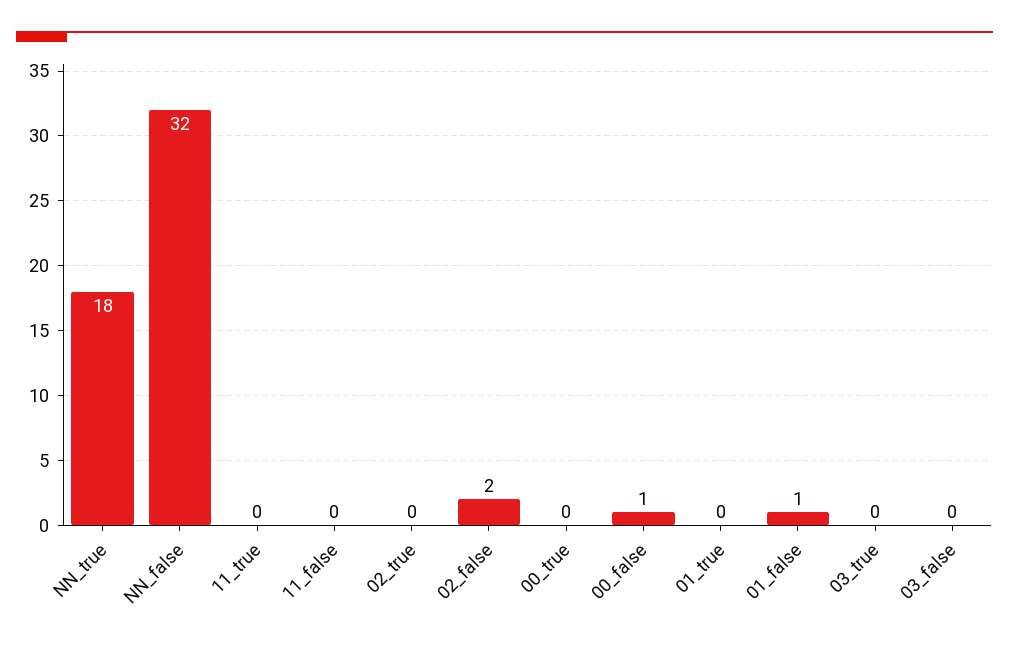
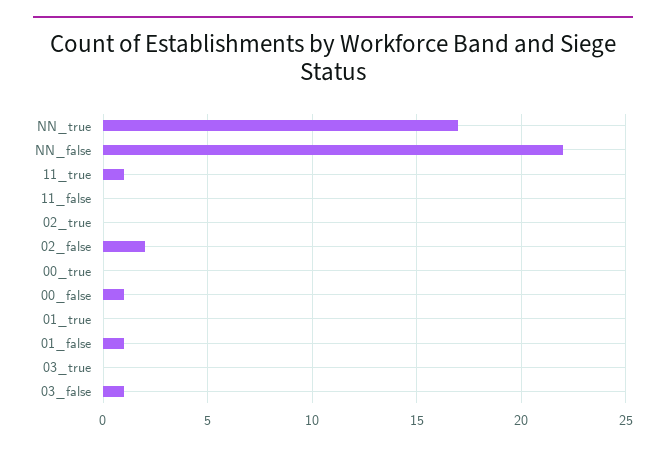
NN_true: 18 -> 17
NN_false: 32 -> 22
11_true: 0 -> 1
03_false: 0 -> 1

